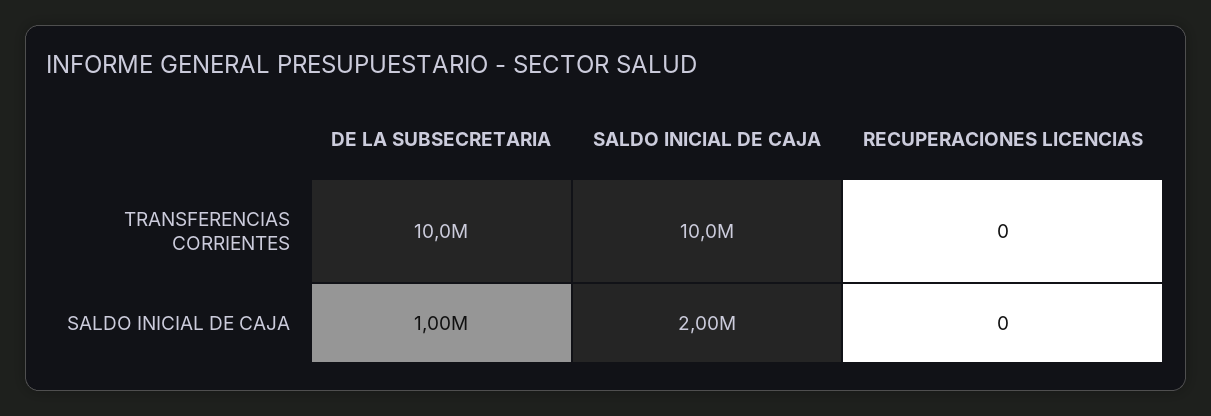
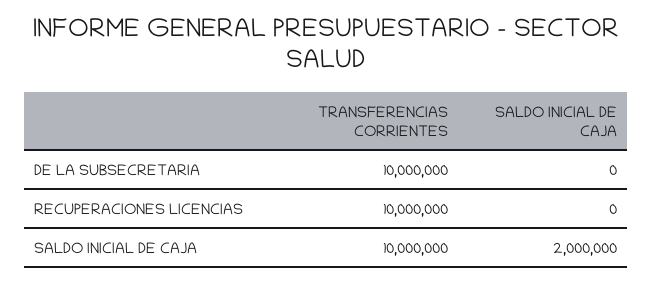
RECUPERACIONES LICENCIAS, TRANSFERENCIAS CORRIENTES: 0 -> 10000000
DE LA SUBSECRETARIA, SALDO INICIAL DE CAJA: 1000000 -> 0

